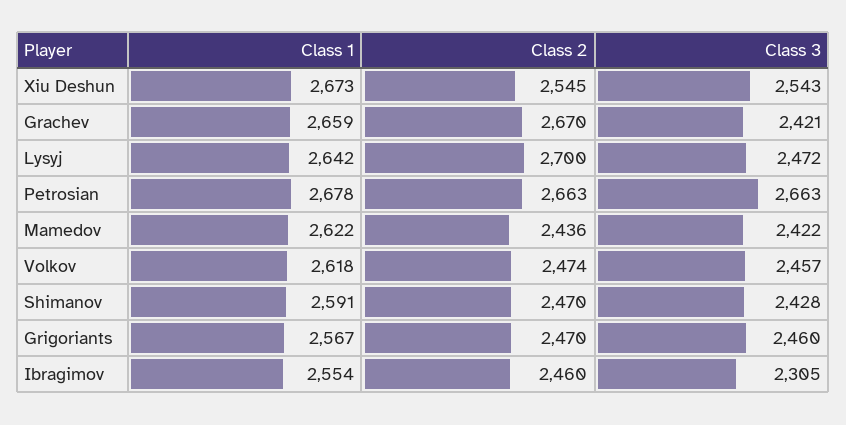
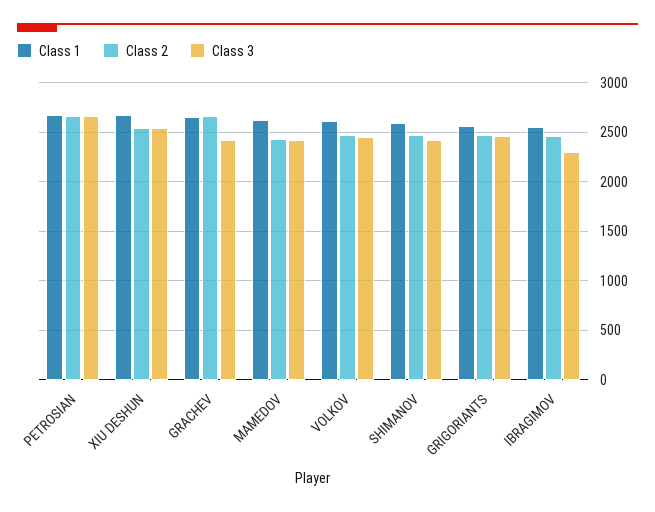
Class 1, Lysyj: 2642 -> none
Class 2, Lysyj: 2700 -> none
Class 3, Lysyj: 2472 -> none

